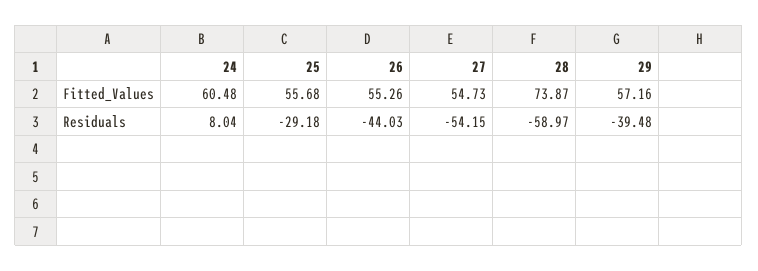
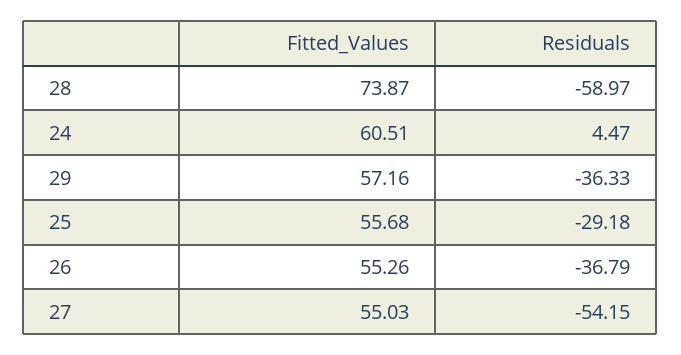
24, Fitted_Values: 60.48 -> 60.51
27, Fitted_Values: 54.73 -> 55.03
24, Residuals: 8.04 -> 4.47
26, Residuals: -44.03 -> -36.79
29, Residuals: -39.48 -> -36.33

